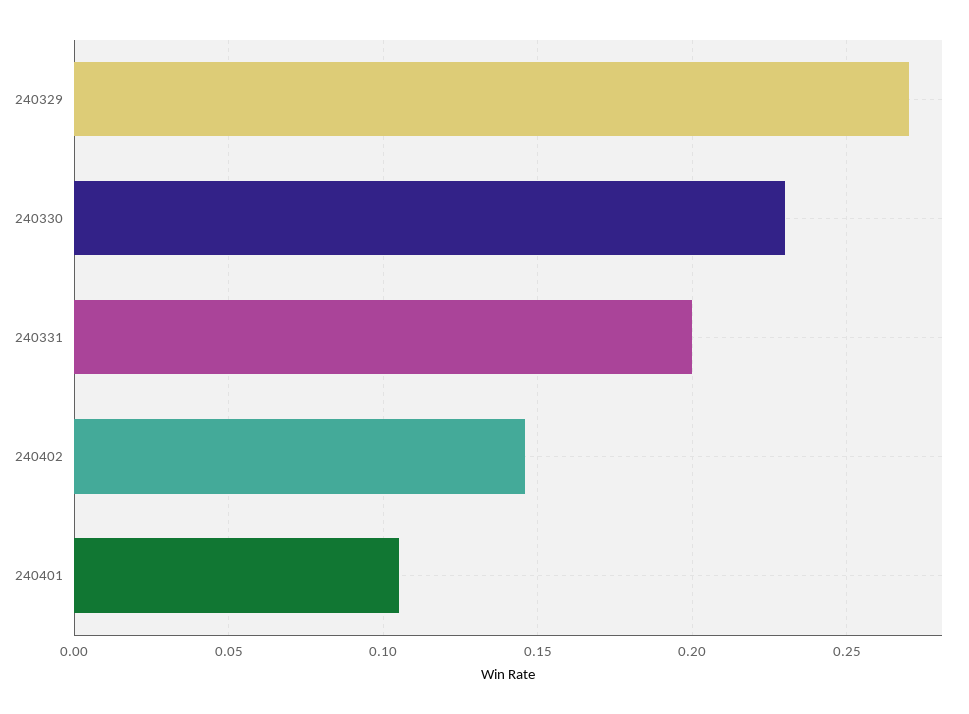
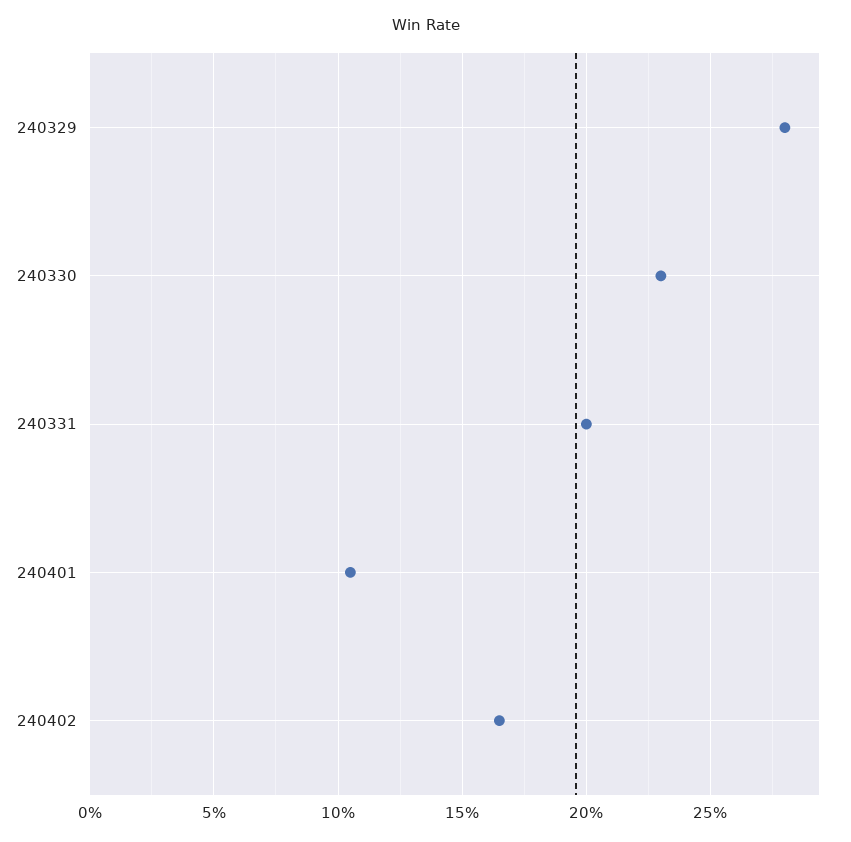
240329: 0.27 -> 0.28
240402: 0.145 -> 0.165

